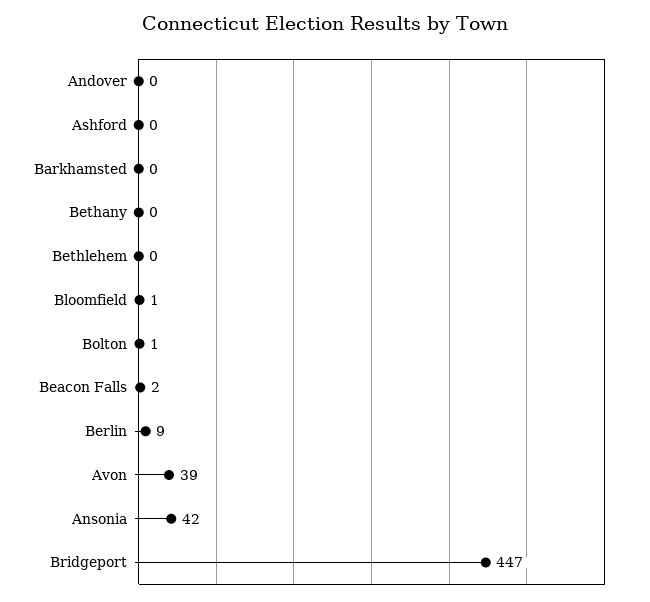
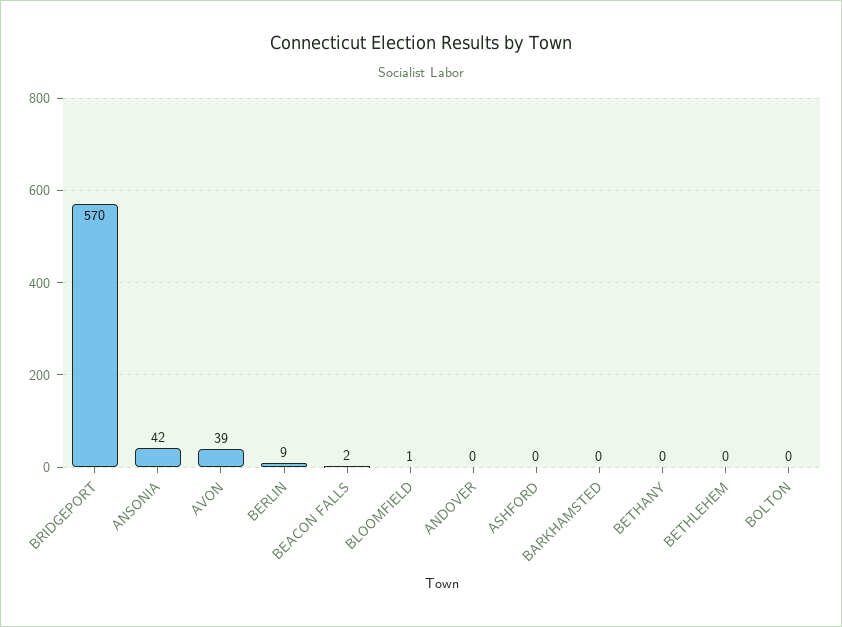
Bolton: 1 -> 0
Bridgeport: 447 -> 570

